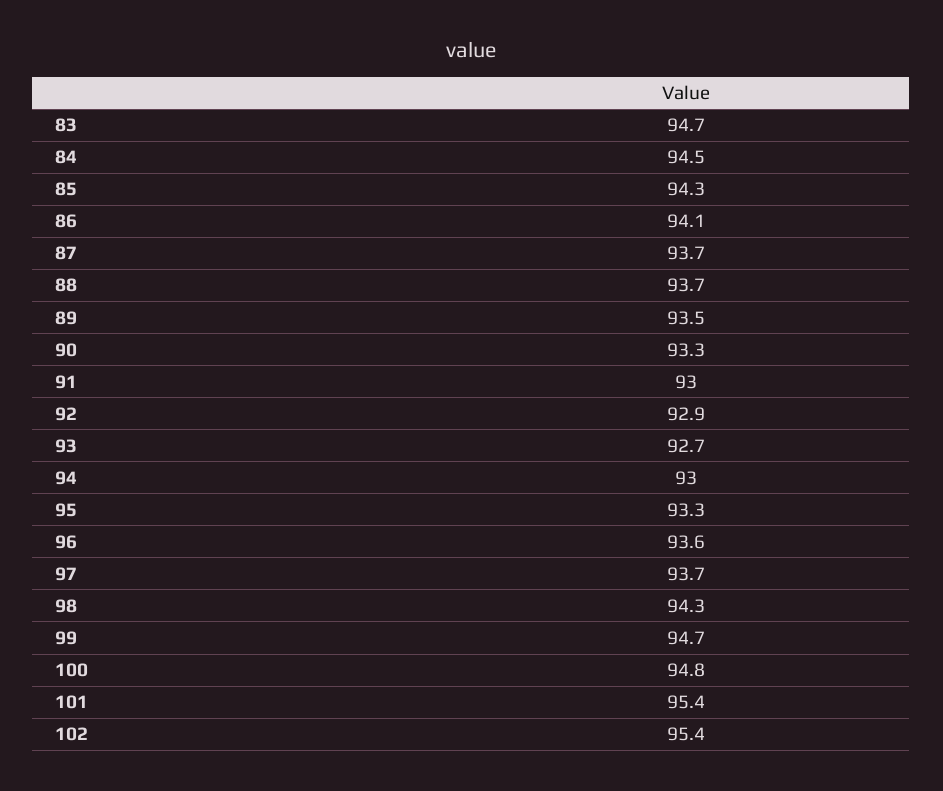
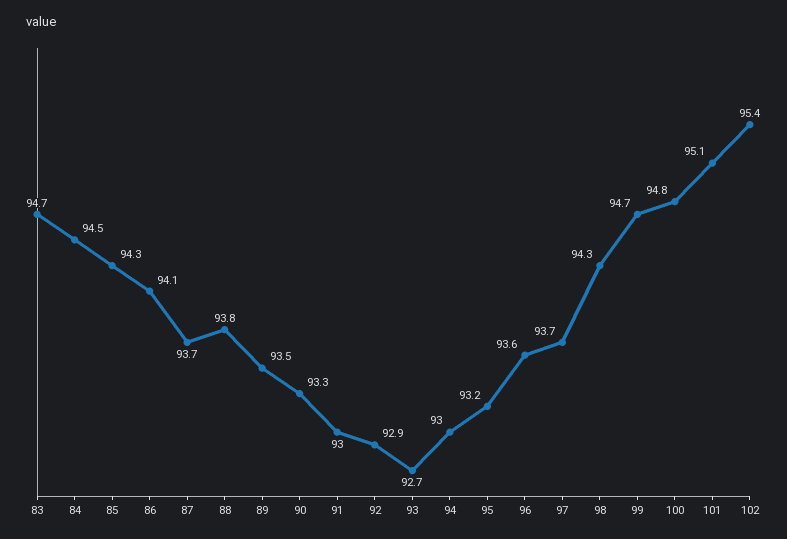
88: 93.7 -> 93.8
95: 93.3 -> 93.2
101: 95.4 -> 95.1

